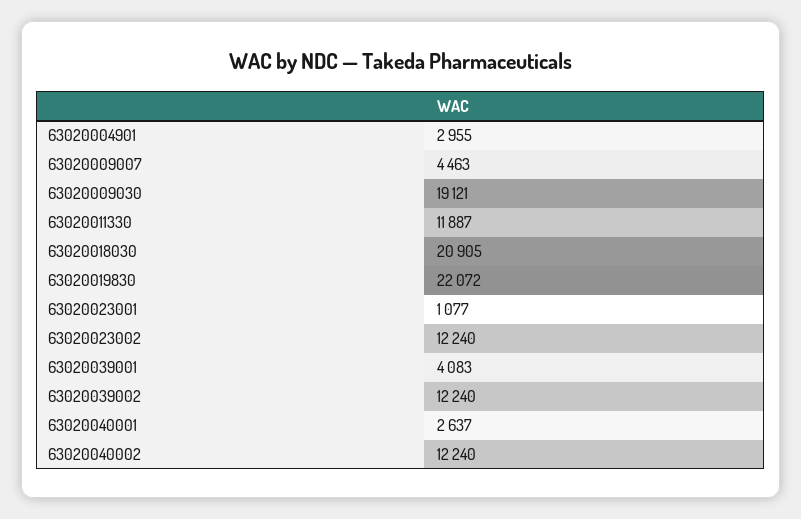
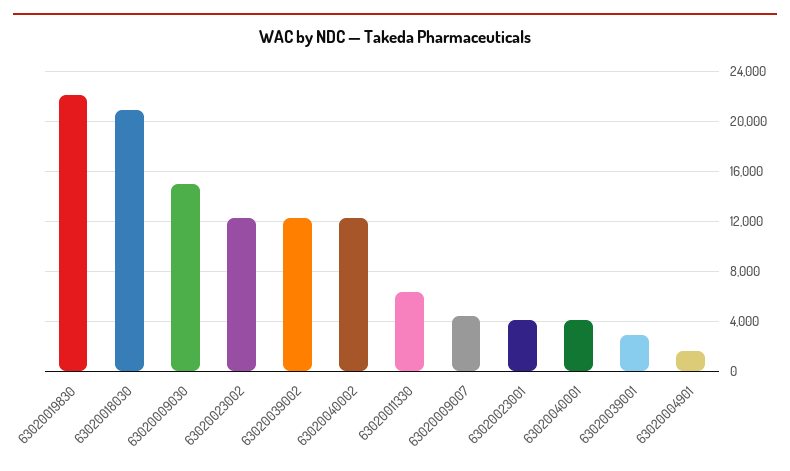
63020004901: 2955 -> 1500
63020009030: 19121 -> 15000
63020011330: 11887 -> 6500
63020023001: 1077 -> 4000
63020039001: 4083 -> 3000
63020040001: 2637 -> 4000

